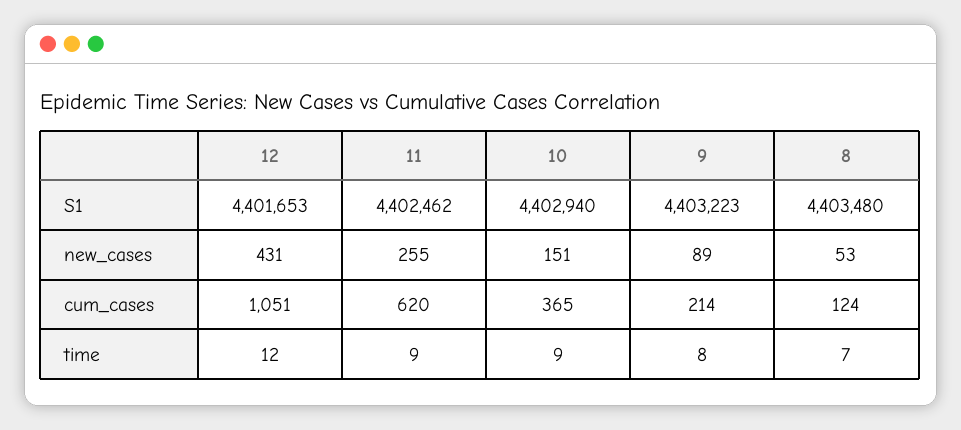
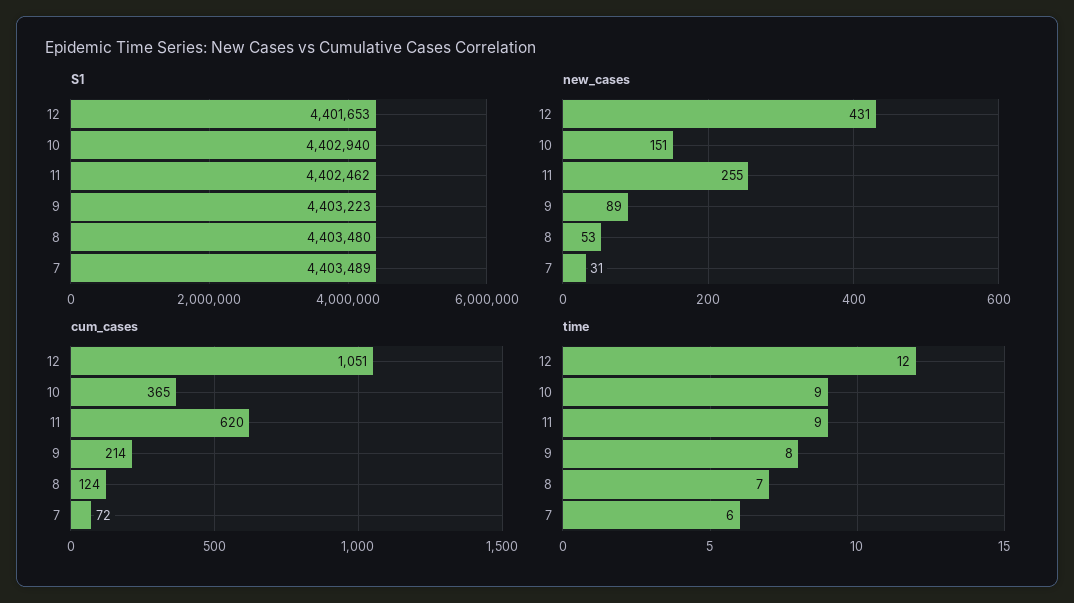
S1, 7: none -> 4403489
new_cases, 7: none -> 31
cum_cases, 7: none -> 72
time, 7: none -> 6

